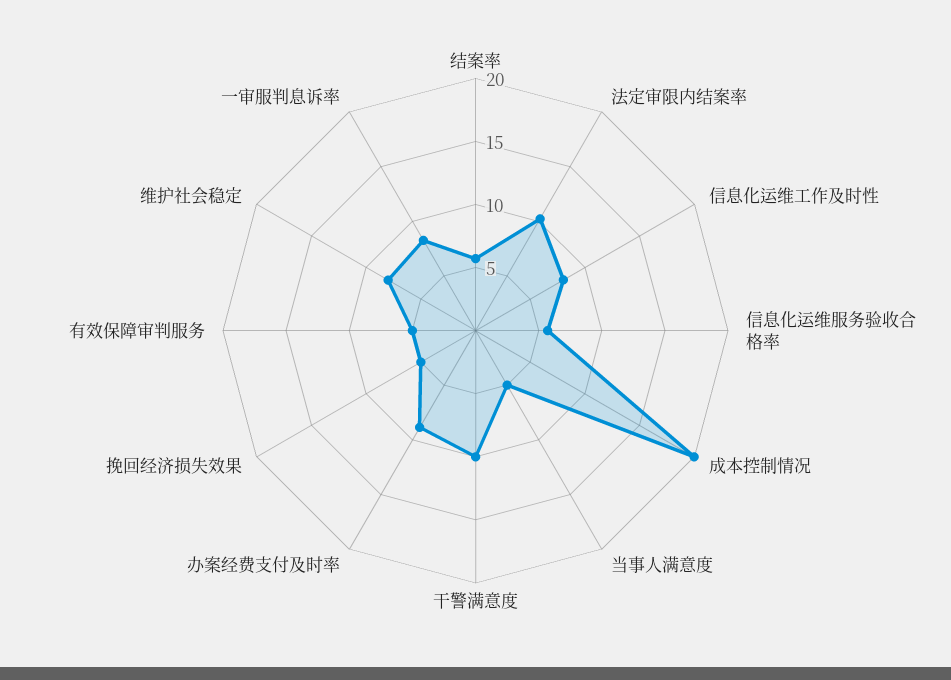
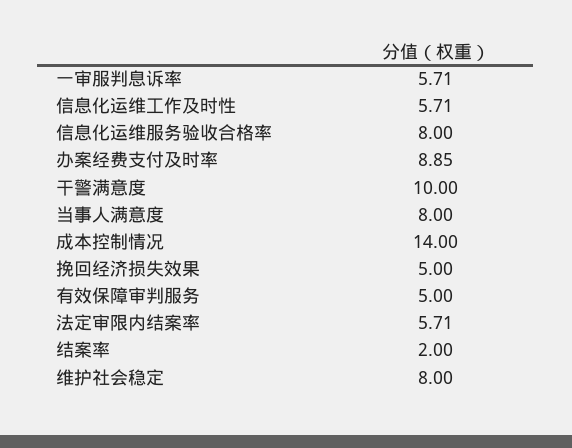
结案率: 6 -> 2
法定审限内结案率: 10 -> 5.71
信息化运维工作及时性: 8 -> 5.71
信息化运维服务验收合格率: 6 -> 8
成本控制情况: 20 -> 14
当事人满意度: 5 -> 8
一审服判息诉率: 8 -> 5.71

